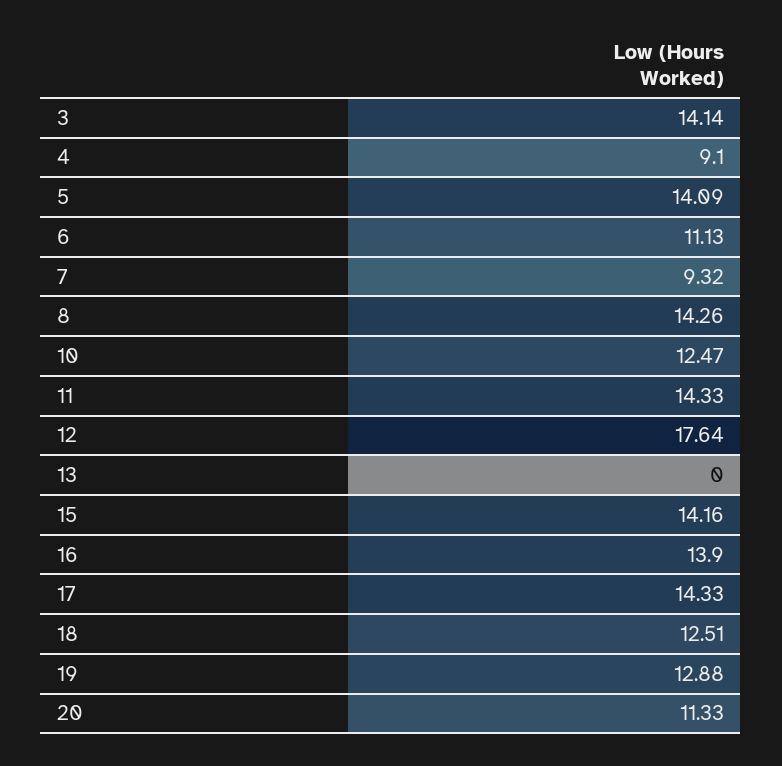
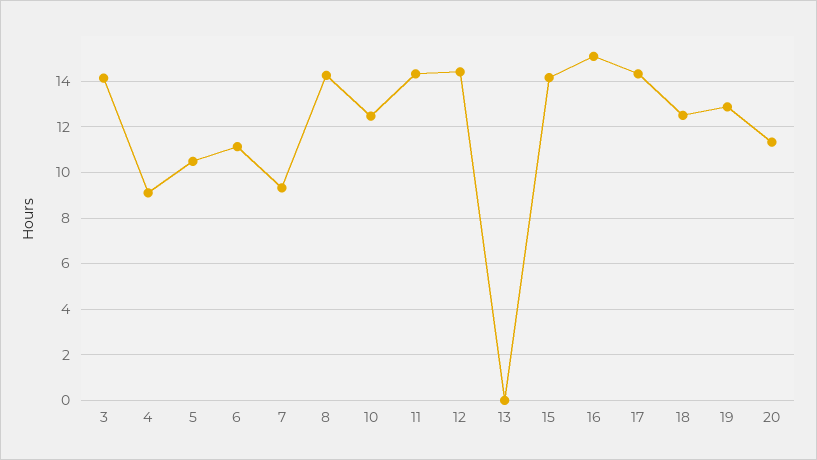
5: 14.09 -> 10.5
12: 17.64 -> 14.5
16: 13.9 -> 15

